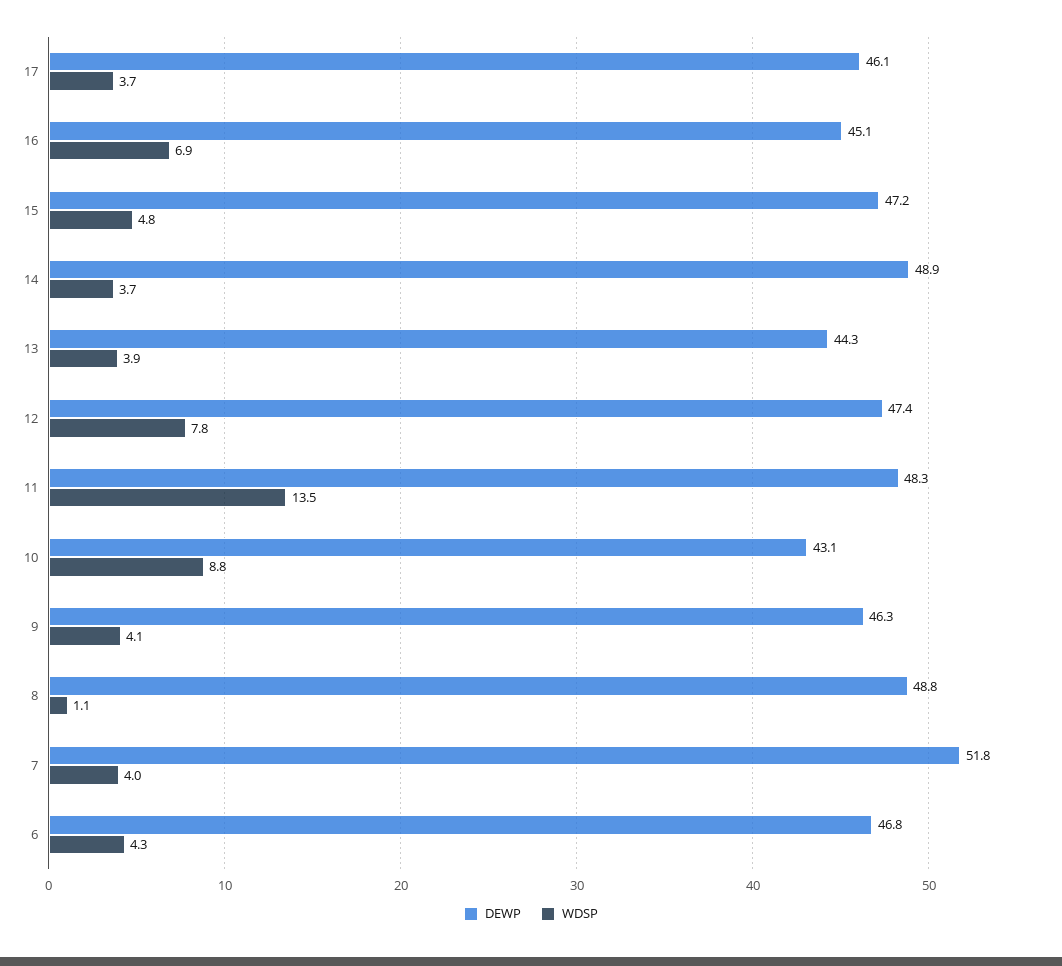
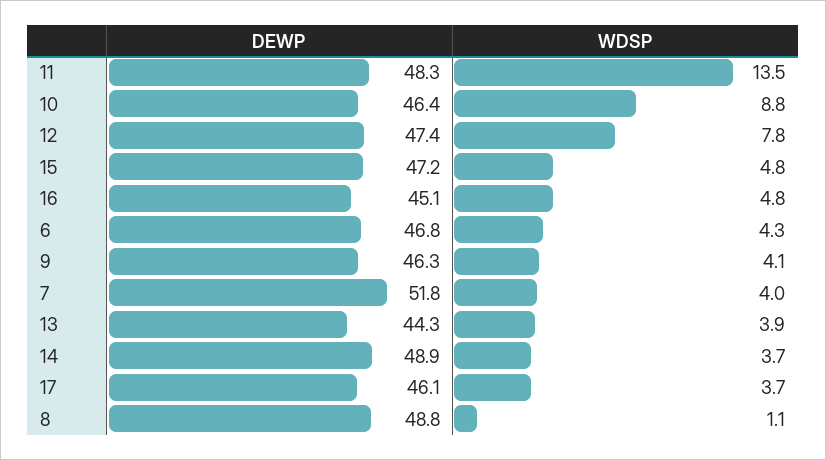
WDSP, 16: 6.9 -> 4.8
DEWP, 10: 43.1 -> 46.4

